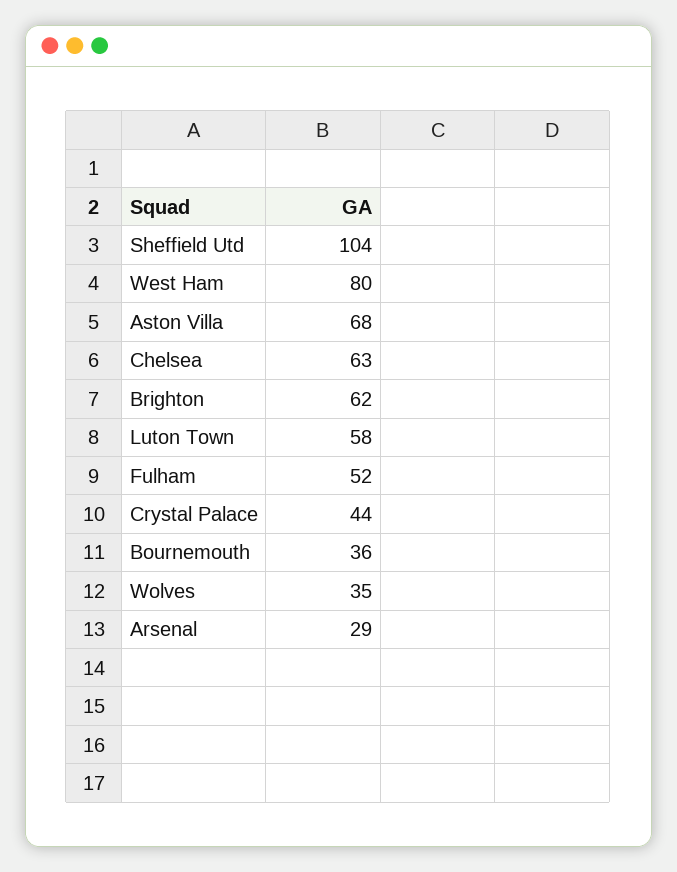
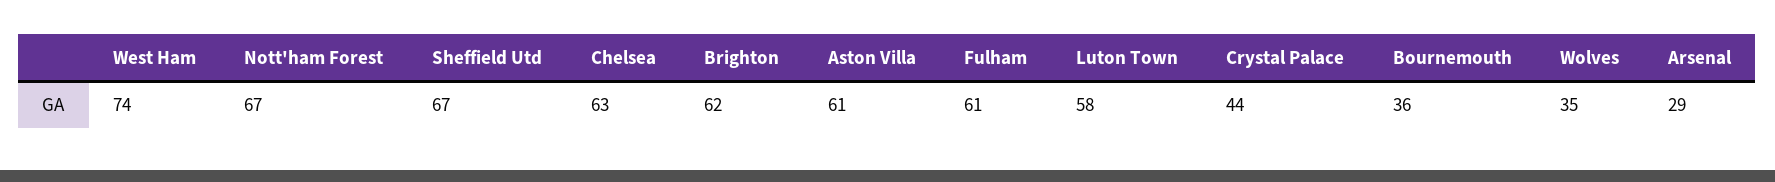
Sheffield Utd: 104 -> 67
West Ham: 80 -> 74
Aston Villa: 68 -> 61
Fulham: 52 -> 61
Nott'ham Forest: none -> 67

